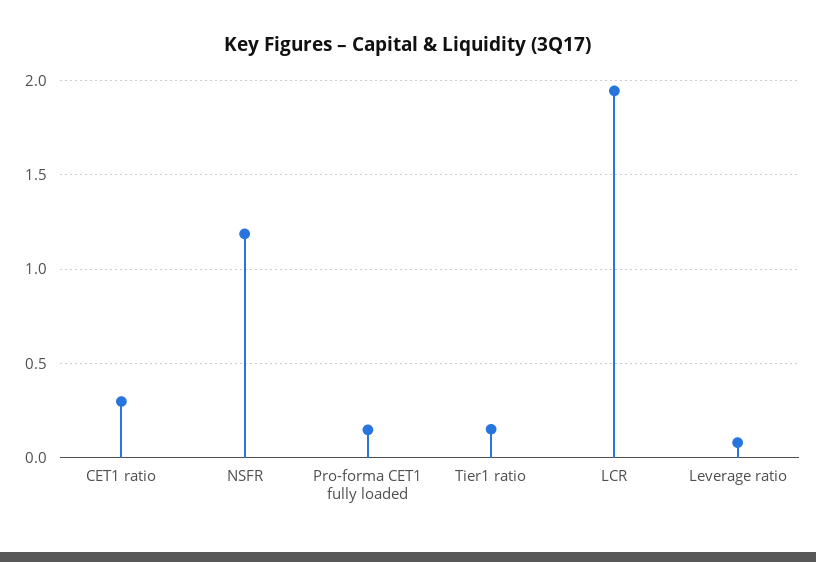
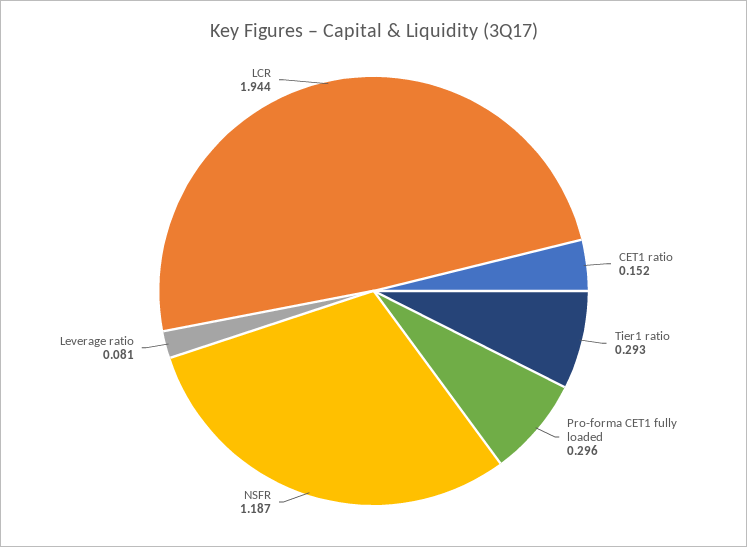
CET1 ratio: 0.3 -> 0.152
Pro-forma CET1 fully loaded: 0.15 -> 0.296
Tier1 ratio: 0.15 -> 0.293

